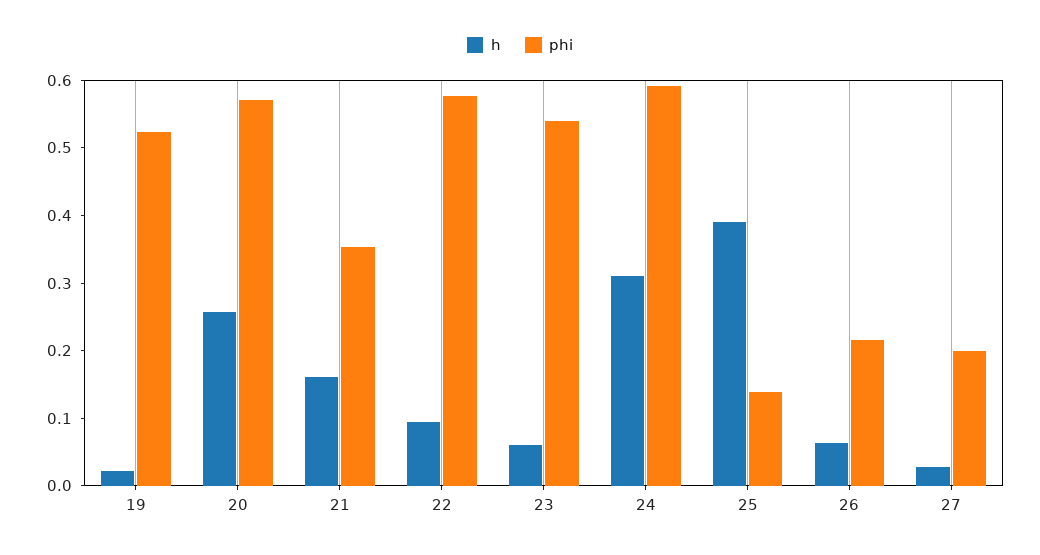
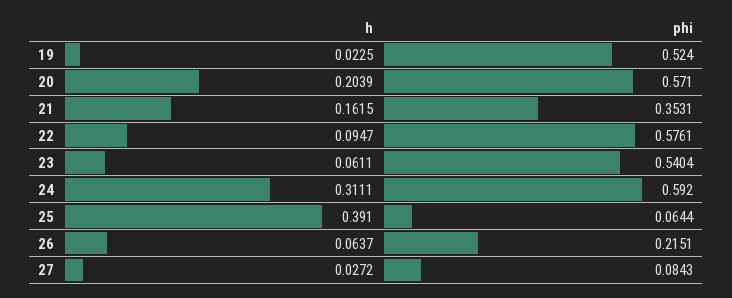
h, 20: 0.26 -> 0.2039
phi, 25: 0.14 -> 0.0644
phi, 27: 0.2 -> 0.0843

